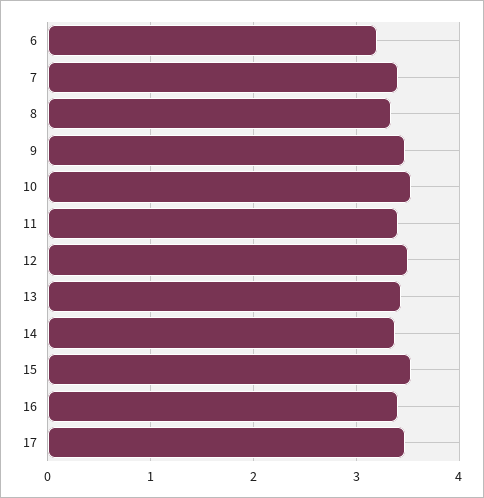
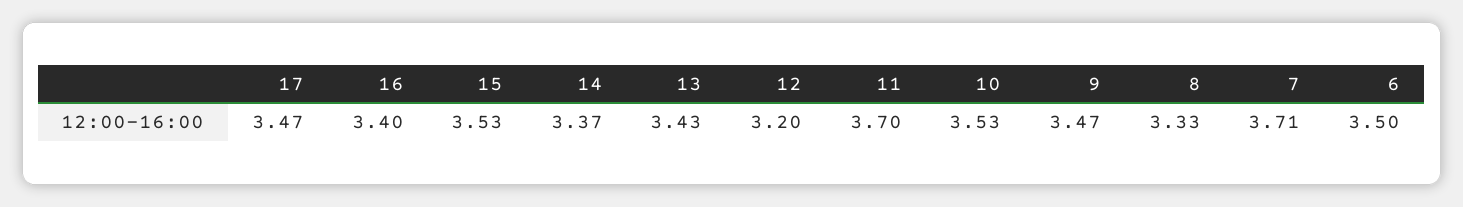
6: 3.2 -> 3.5
7: 3.4 -> 3.71
11: 3.4 -> 3.7
12: 3.5 -> 3.2

